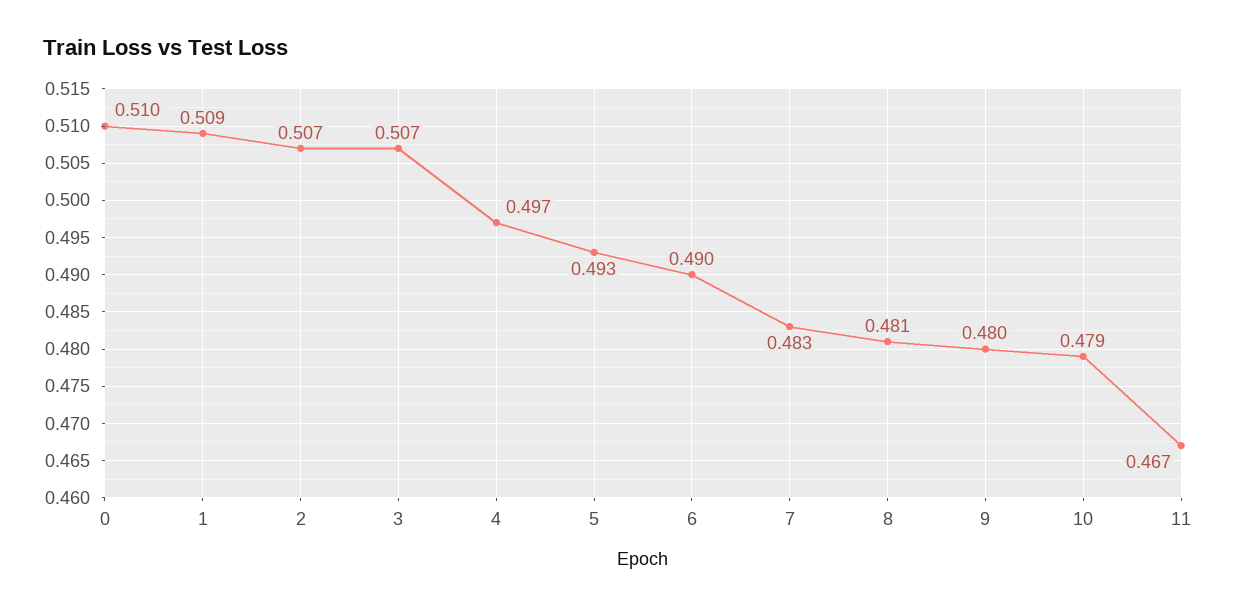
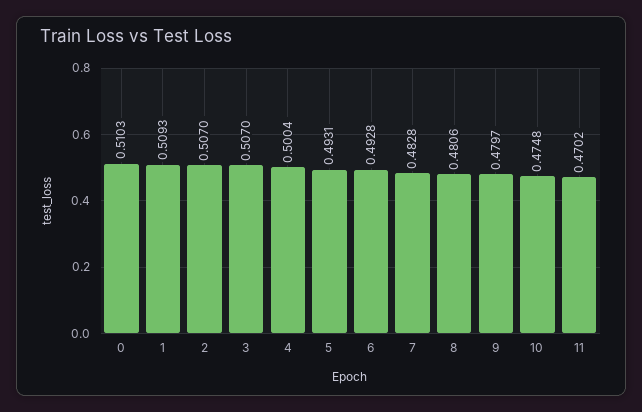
4: 0.497 -> 0.5004
6: 0.49 -> 0.4928
10: 0.479 -> 0.4748
11: 0.467 -> 0.4702

